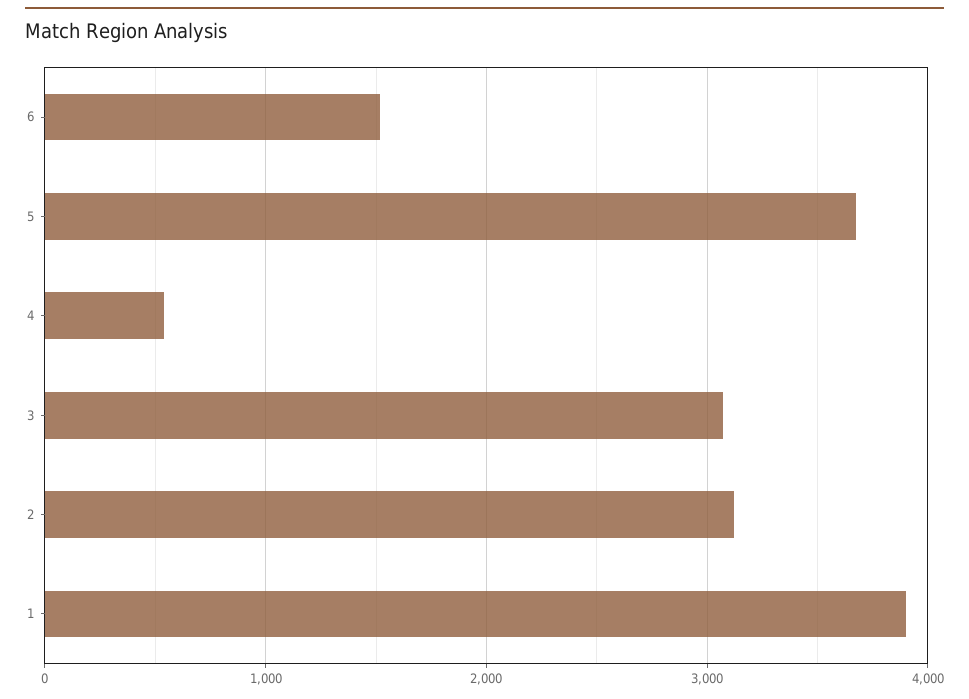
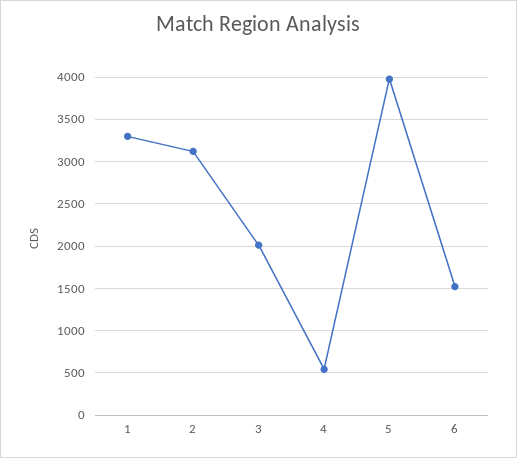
5: 3700 -> 4000
3: 3100 -> 2000
1: 3900 -> 3300

